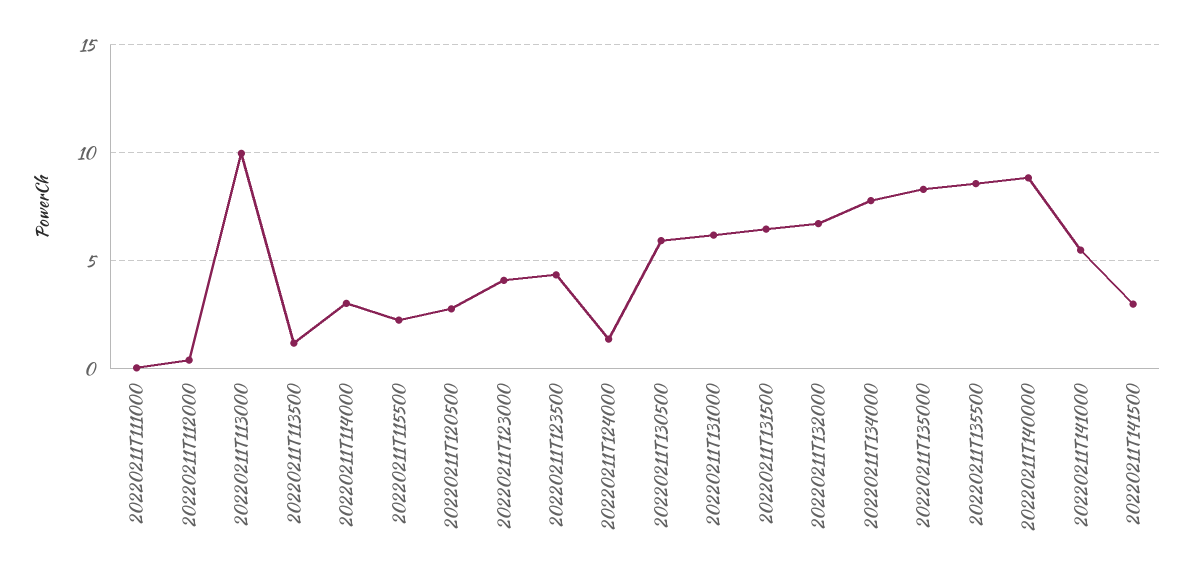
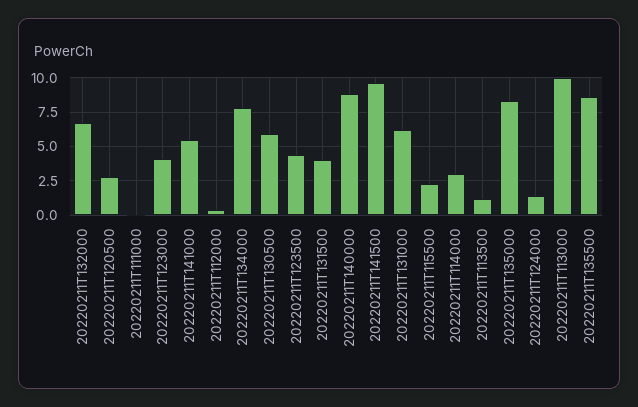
20220211T131500: 6.5 -> 4
20220211T141500: 3 -> 9.5

